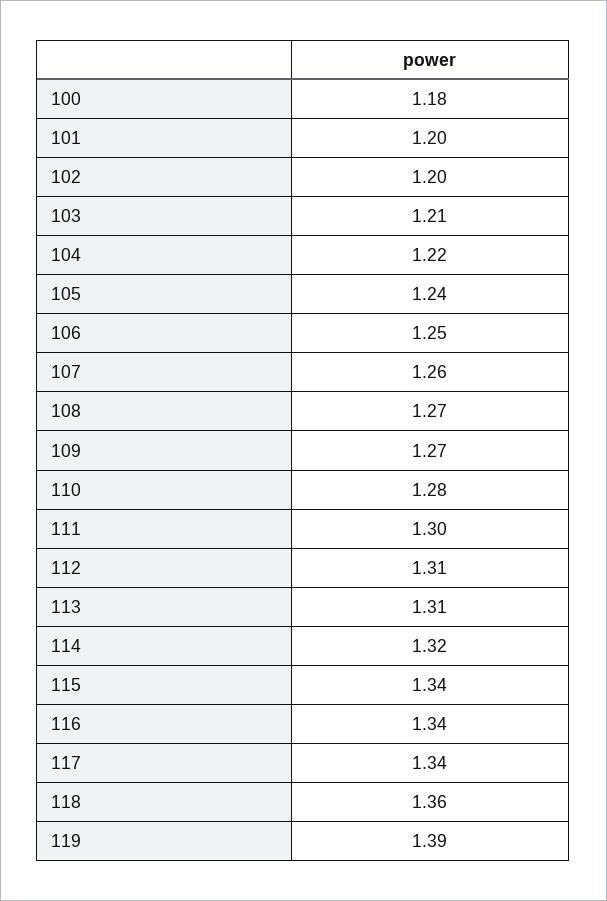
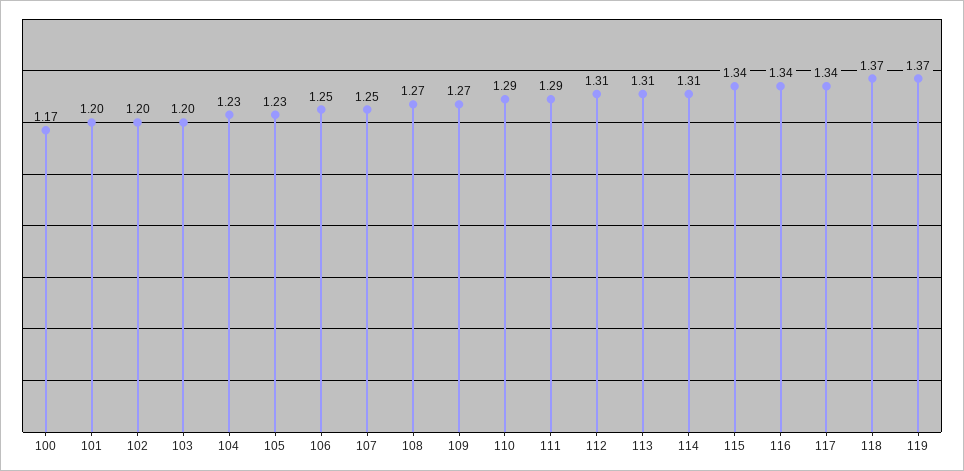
100: 1.18 -> 1.17
103: 1.21 -> 1.2
104: 1.22 -> 1.23
105: 1.24 -> 1.23
107: 1.26 -> 1.25
110: 1.28 -> 1.29
111: 1.3 -> 1.29
114: 1.32 -> 1.31
118: 1.36 -> 1.37
119: 1.39 -> 1.37

